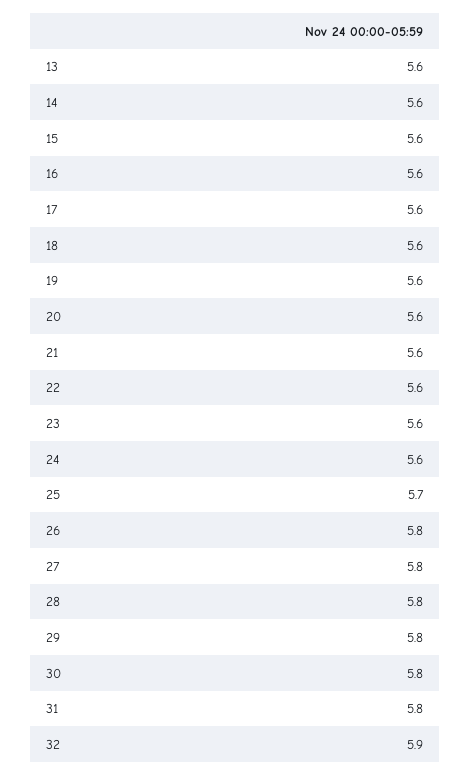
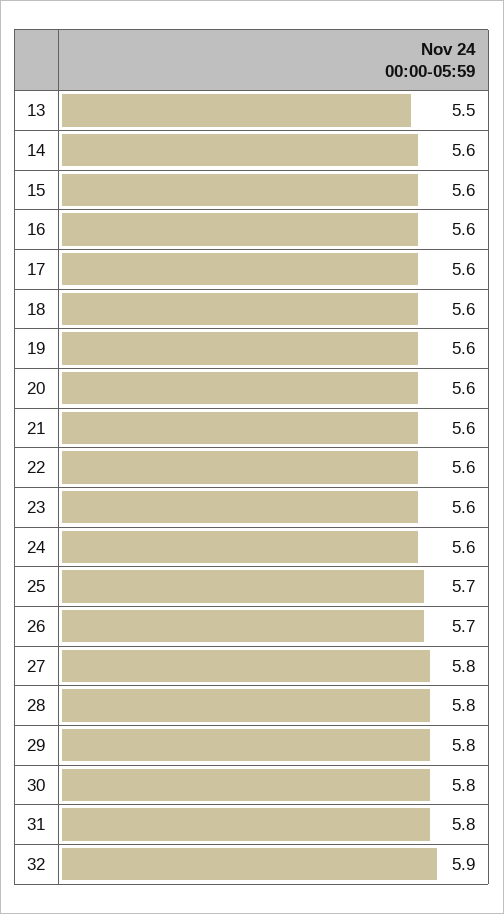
13: 5.6 -> 5.5
26: 5.8 -> 5.7

